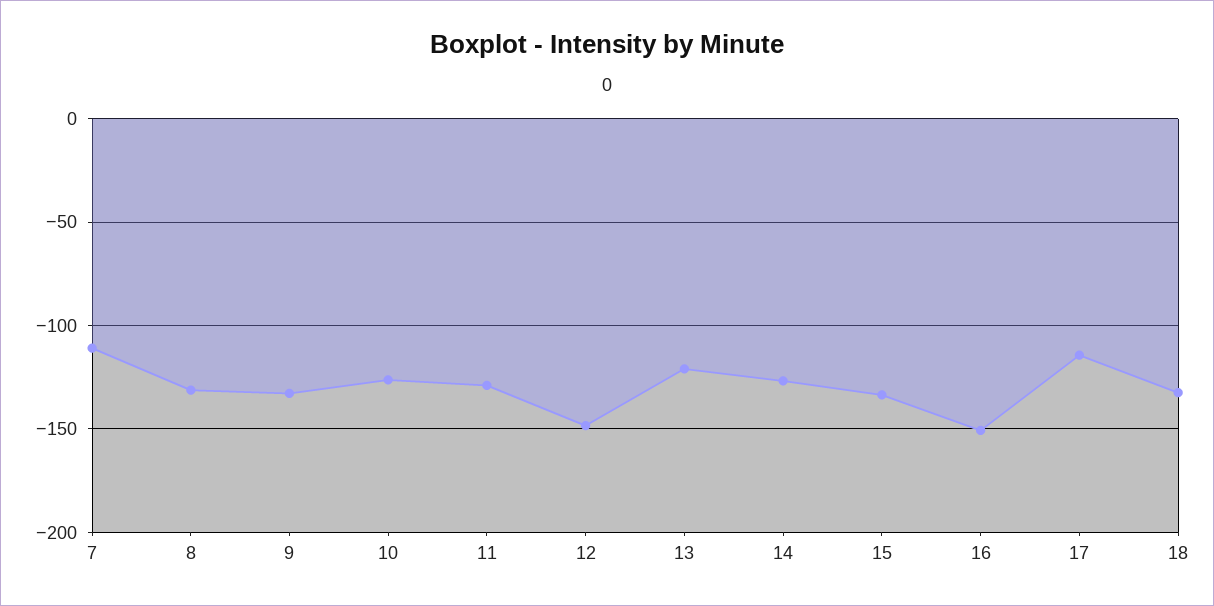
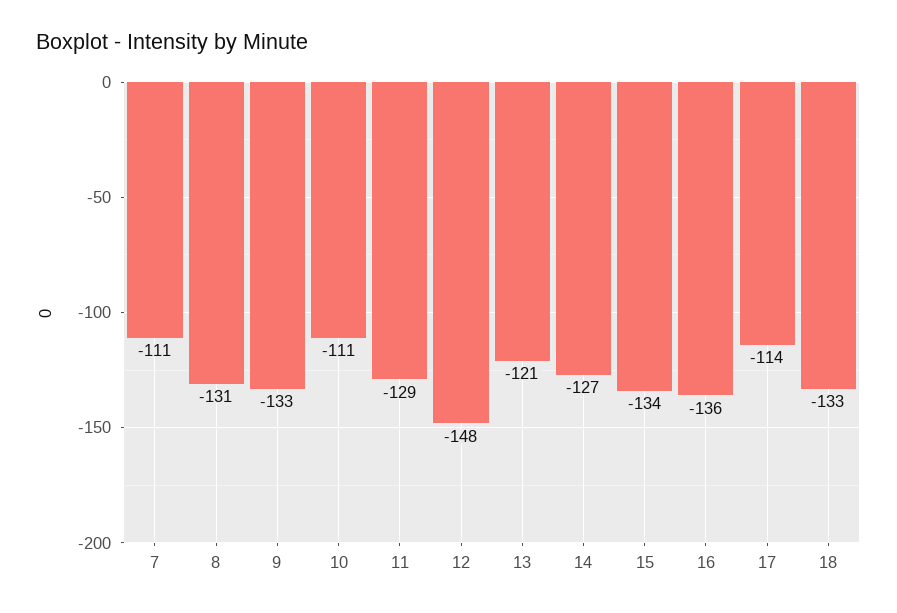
10: -125 -> -111
16: -150 -> -136

